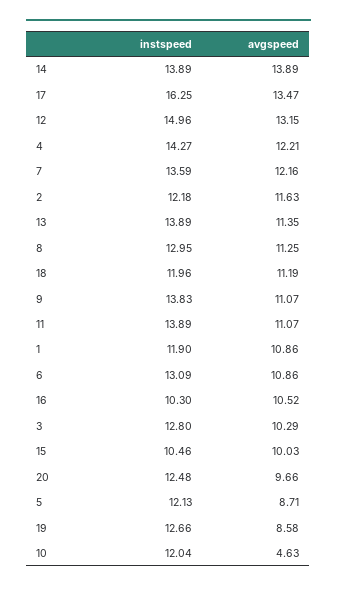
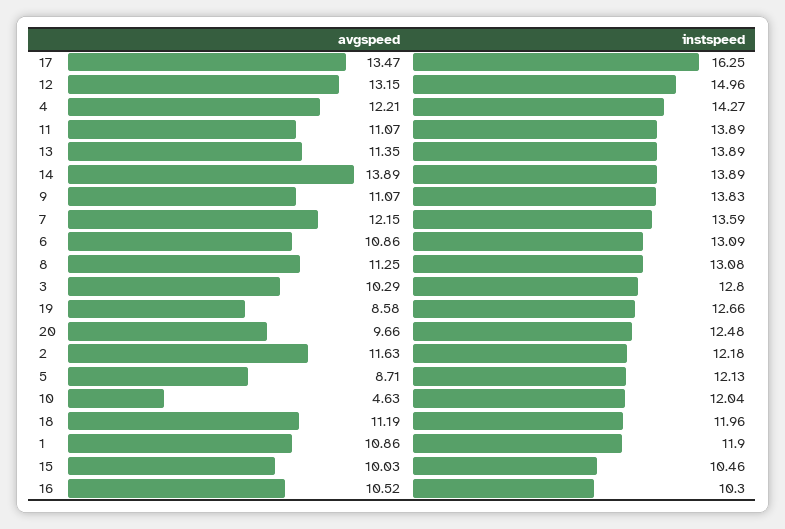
avgspeed, 7: 12.16 -> 12.15
instspeed, 8: 12.95 -> 13.08

